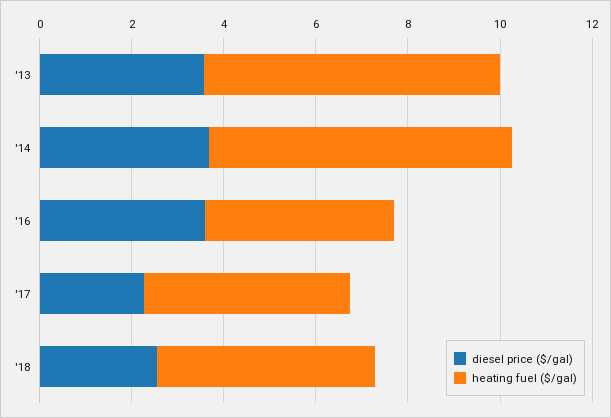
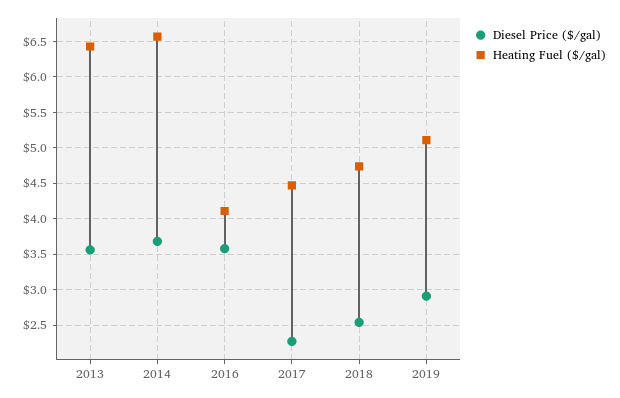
diesel price ($/gal), 2019: none -> 2.9
heating fuel ($/gal), 2019: none -> 5.1

